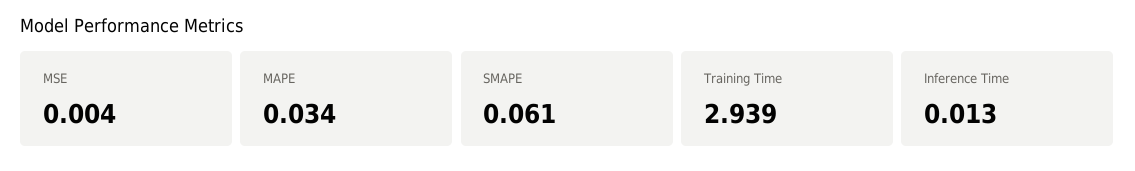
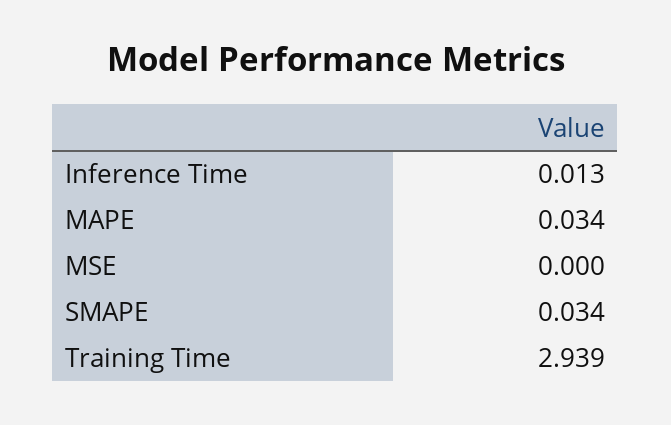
MSE: 0.004 -> 0
SMAPE: 0.061 -> 0.034

